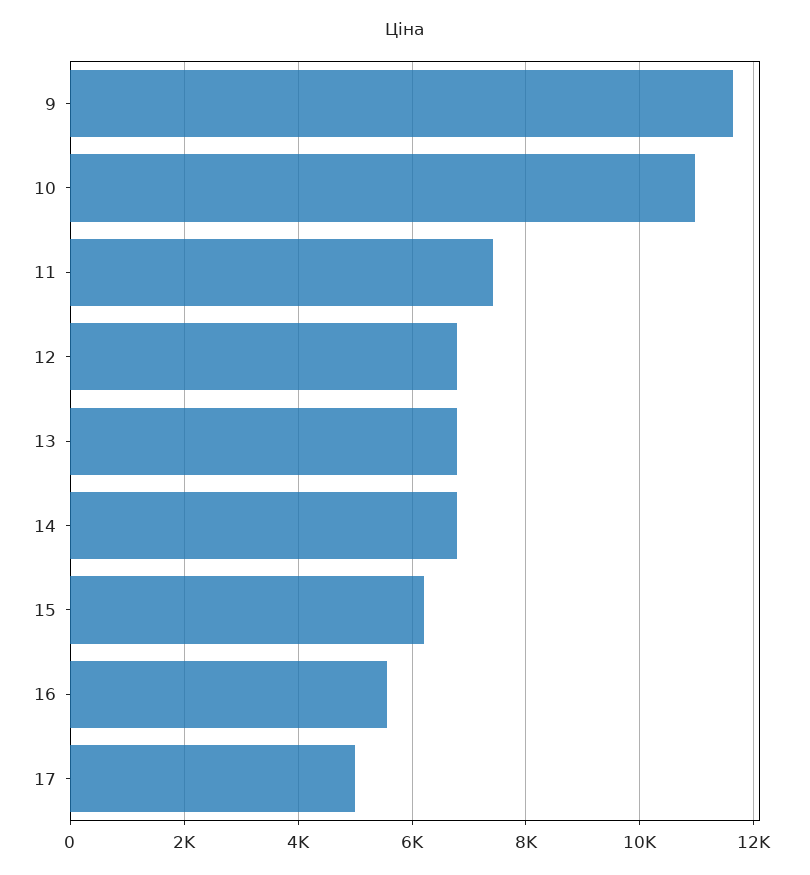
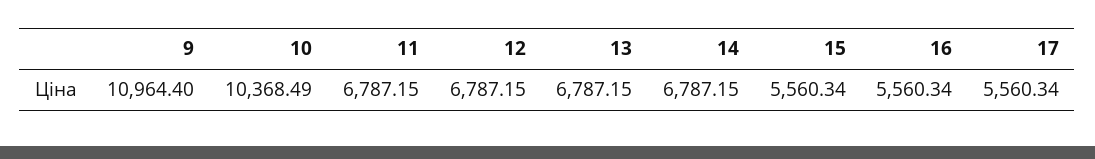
9: 11600 -> 10964.4
10: 11000 -> 10368.49
11: 7400 -> 6787.15
15: 6200 -> 5560.34
17: 5000 -> 5560.34

